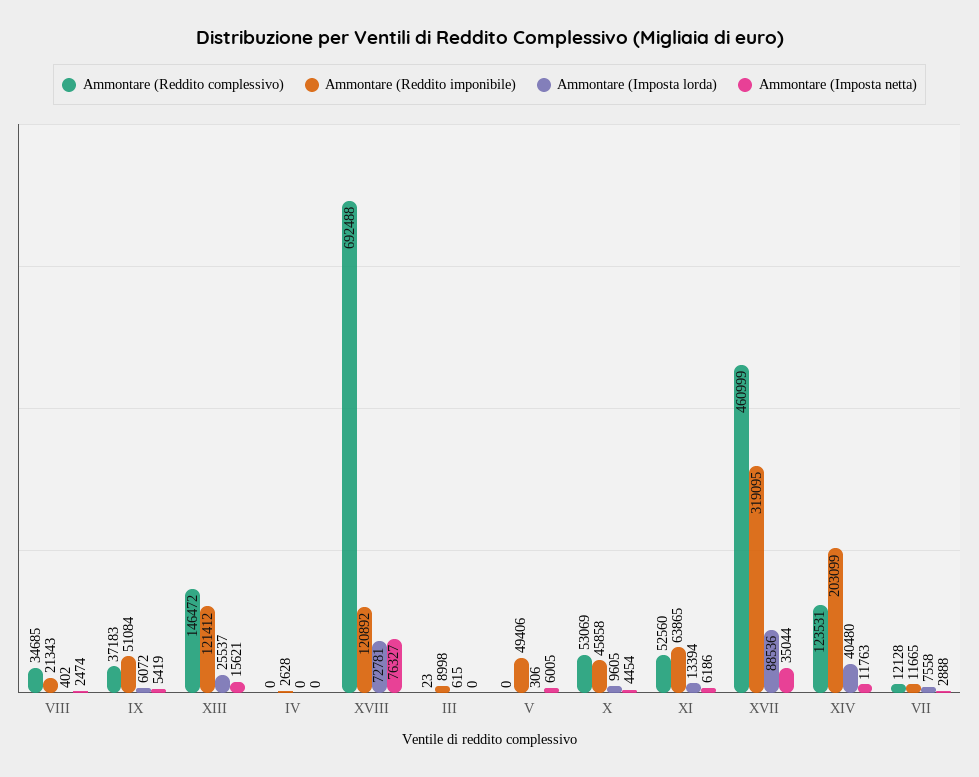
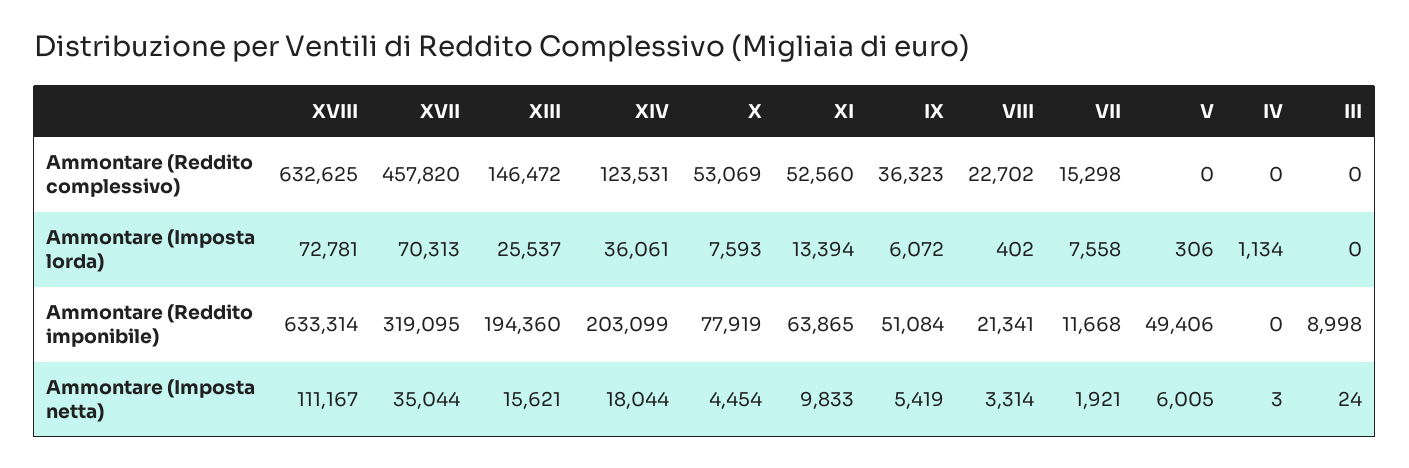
Ammontare (Reddito complessivo), VIII: 34685 -> 22702
Ammontare (Reddito imponibile), VIII: 21343 -> 21341
Ammontare (Imposta netta), VIII: 2474 -> 3314
Ammontare (Reddito complessivo), IX: 37183 -> 36323
Ammontare (Reddito imponibile), XIII: 121412 -> 194360
Ammontare (Reddito imponibile), IV: 2628 -> 0
Ammontare (Imposta lorda), IV: 0 -> 1134
Ammontare (Imposta netta), IV: 0 -> 3
Ammontare (Reddito complessivo), XVIII: 692488 -> 632625
Ammontare (Reddito imponibile), XVIII: 120892 -> 633314
Ammontare (Imposta netta), XVIII: 76327 -> 111167
Ammontare (Reddito complessivo), III: 23 -> 0
Ammontare (Imposta lorda), III: 615 -> 0
Ammontare (Imposta netta), III: 0 -> 24
Ammontare (Reddito imponibile), X: 45858 -> 77919
Ammontare (Imposta lorda), X: 9605 -> 7593
Ammontare (Imposta netta), XI: 6186 -> 9833
Ammontare (Reddito complessivo), XVII: 460999 -> 457820
Ammontare (Imposta lorda), XVII: 88536 -> 70313
Ammontare (Imposta lorda), XIV: 40480 -> 36061
Ammontare (Imposta netta), XIV: 11763 -> 18044
Ammontare (Reddito complessivo), VII: 12128 -> 15298
Ammontare (Reddito imponibile), VII: 11665 -> 11668
Ammontare (Imposta netta), VII: 2888 -> 1921

